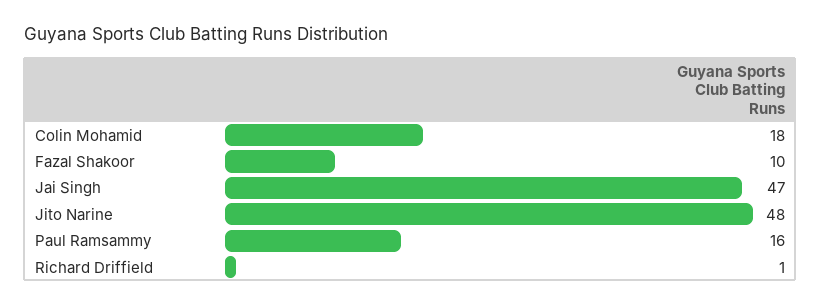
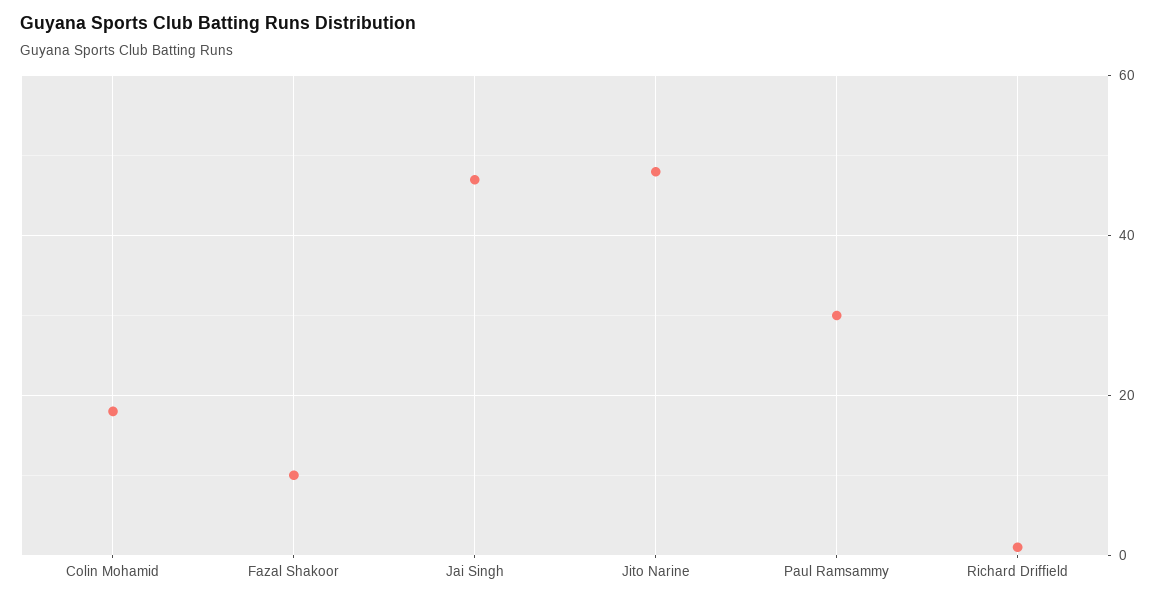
Paul Ramsammy: 16 -> 30

